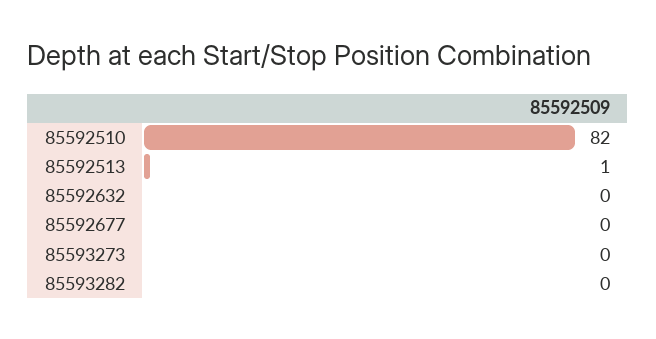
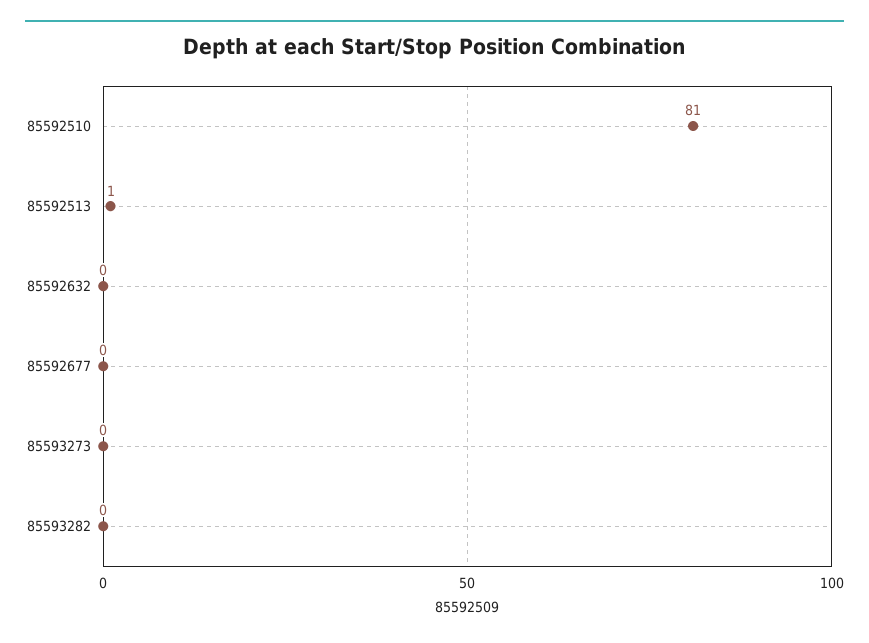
85592510: 82 -> 81

